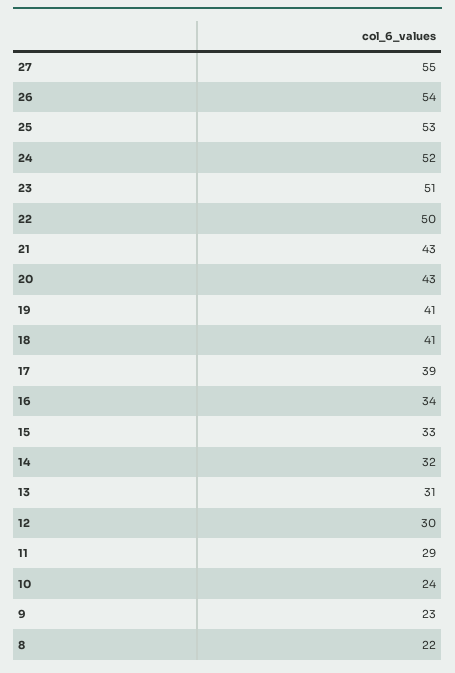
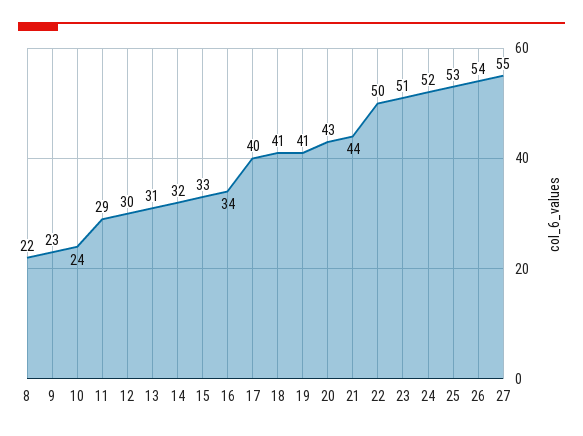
21: 43 -> 44
17: 39 -> 40

